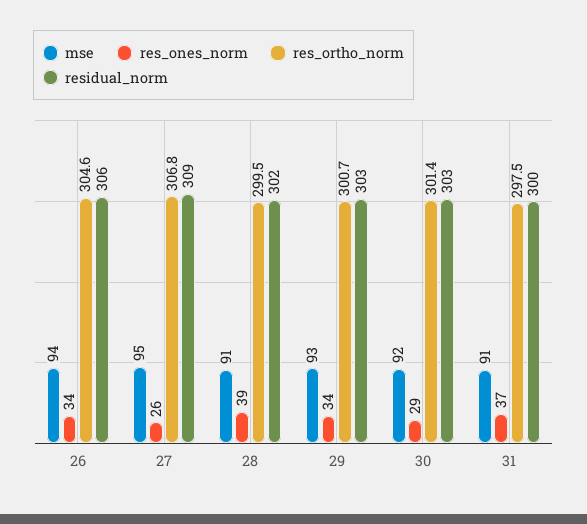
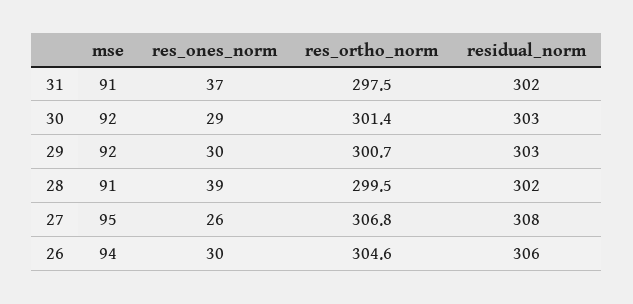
res_ones_norm, 26: 34 -> 30
residual_norm, 27: 309 -> 308
mse, 29: 93 -> 92
res_ones_norm, 29: 34 -> 30
residual_norm, 31: 300 -> 302

